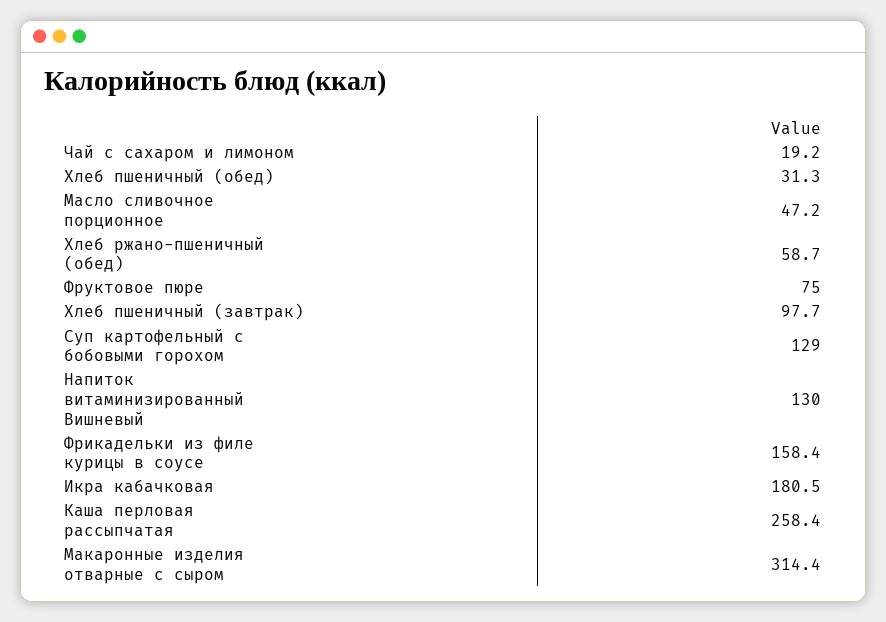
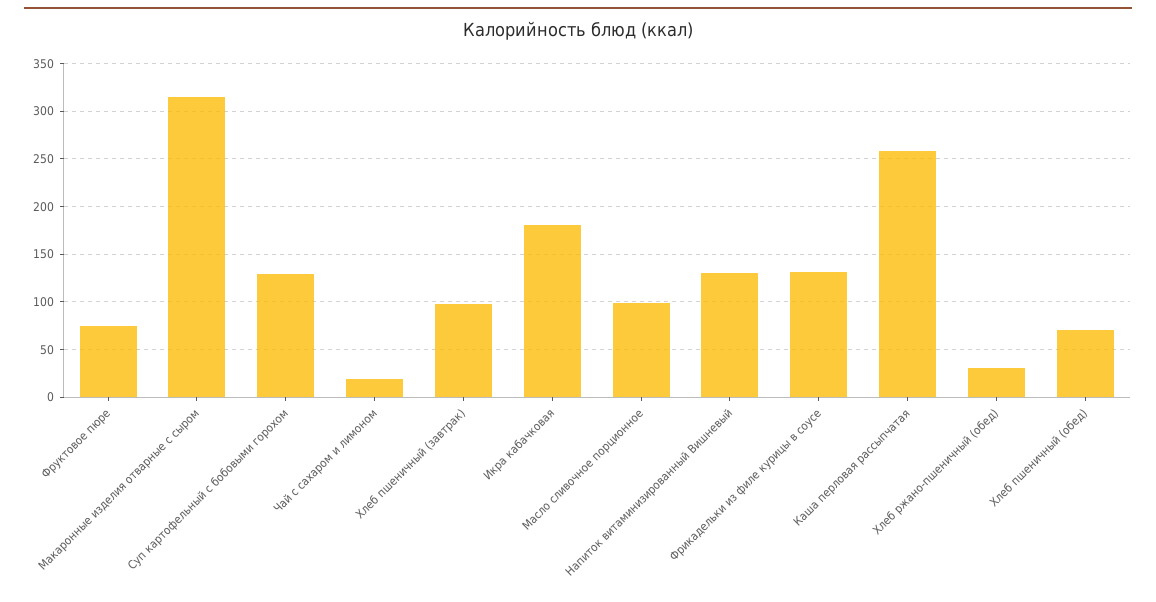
Хлеб пшеничный (обед): 31.3 -> 70
Масло сливочное порционное: 47.2 -> 100
Хлеб ржано-пшеничный (обед): 58.7 -> 30
Фрикадельки из филе курицы в соусе: 158.4 -> 130

